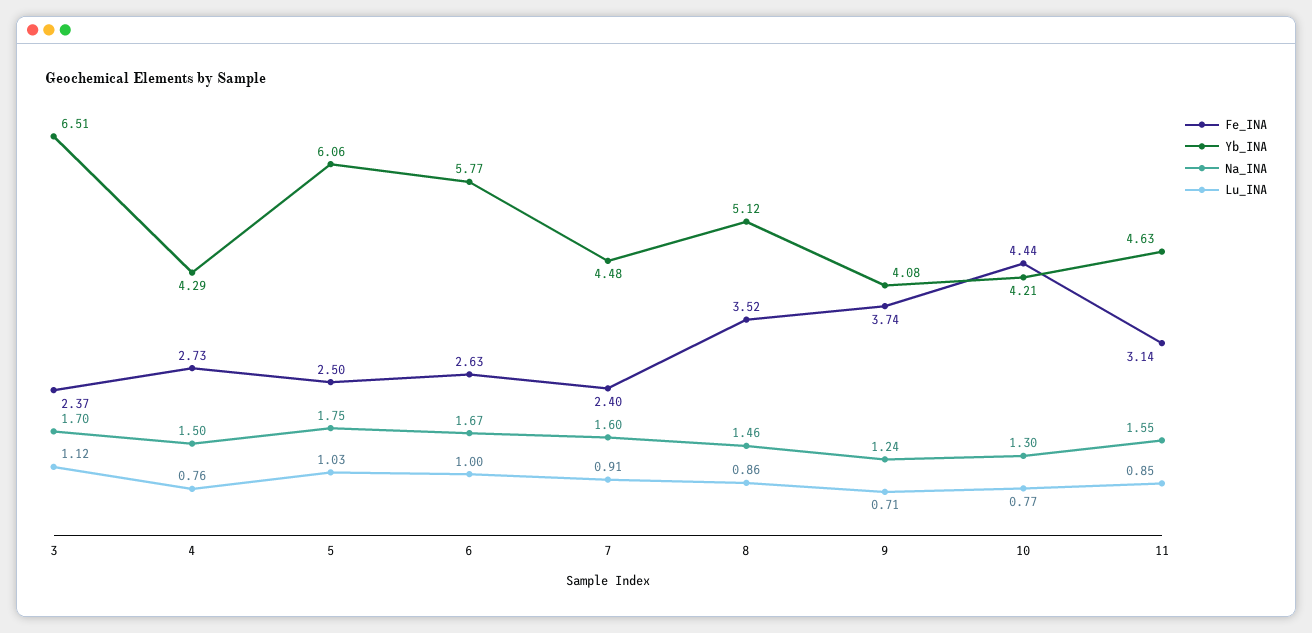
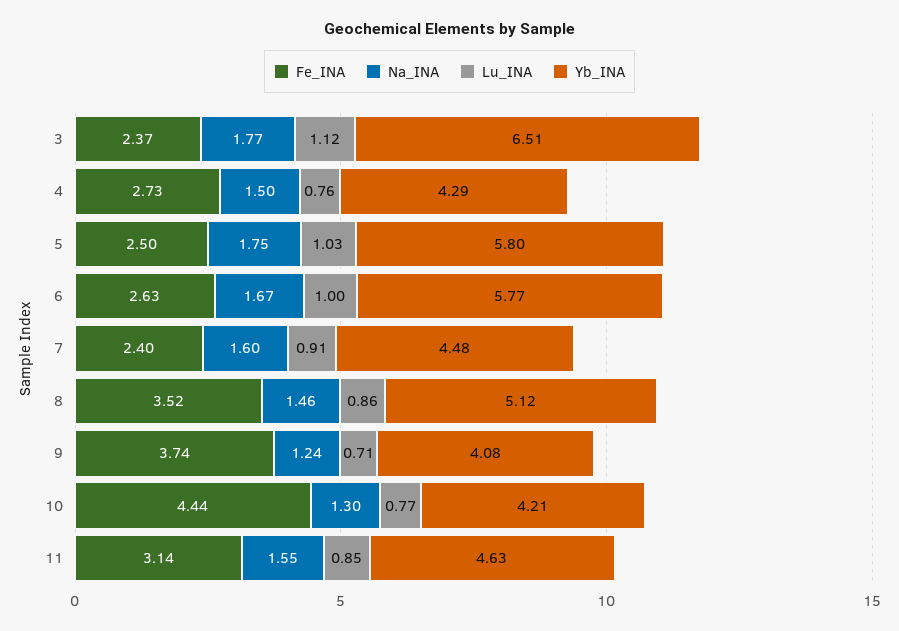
Na_INA, 3: 1.7 -> 1.77
Yb_INA, 5: 6.06 -> 5.8

